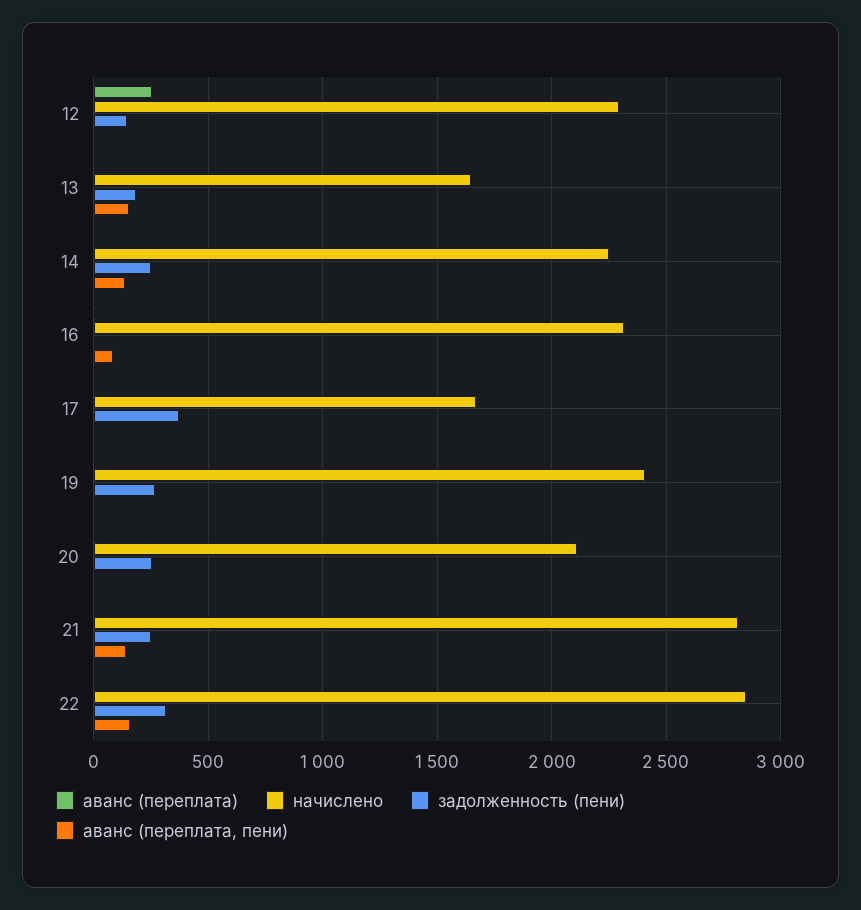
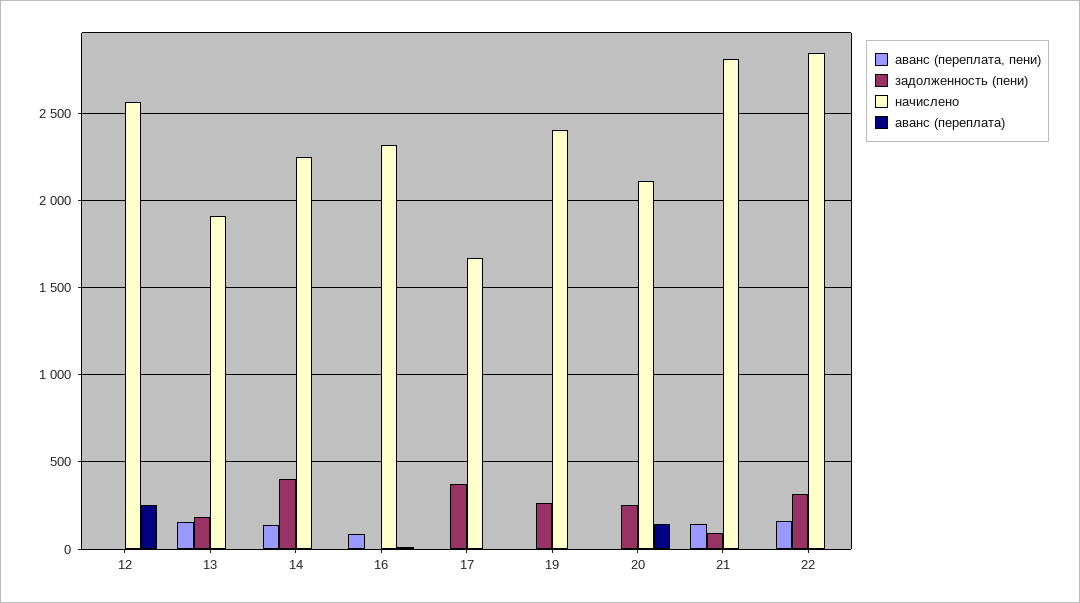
начислено, 12: 2300 -> 2550
задолженность (пени), 12: 150 -> 0
начислено, 13: 1650 -> 1900
задолженность (пени), 14: 250 -> 400
аванс (переплата), 20: 0 -> 150
задолженность (пени), 21: 250 -> 100

